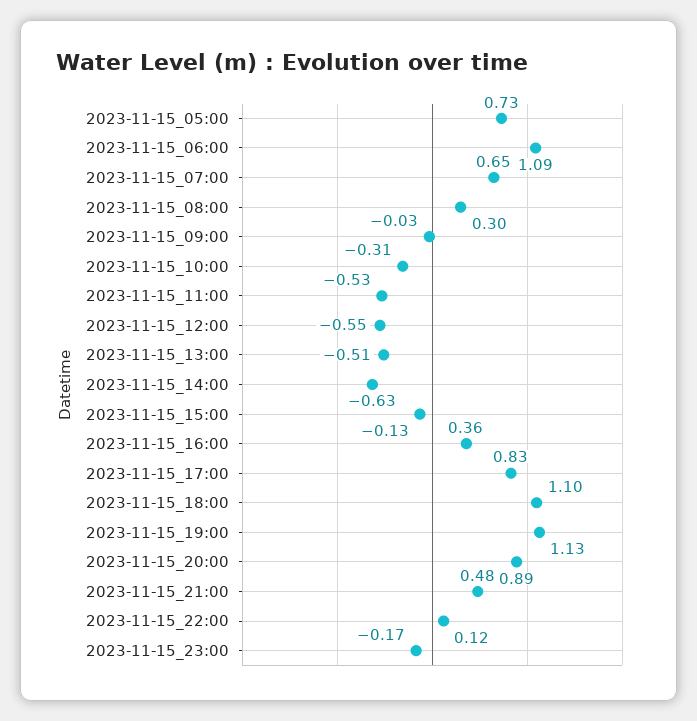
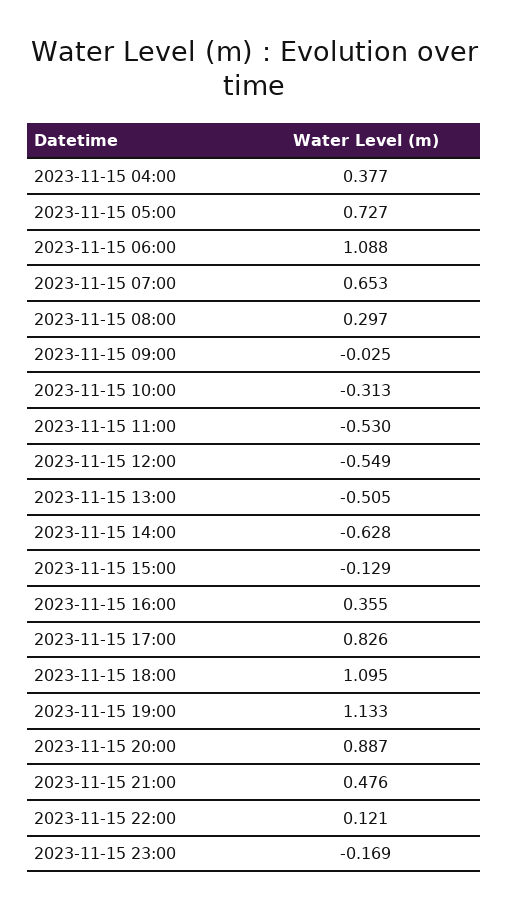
2023-11-15 04:00: none -> 0.377

